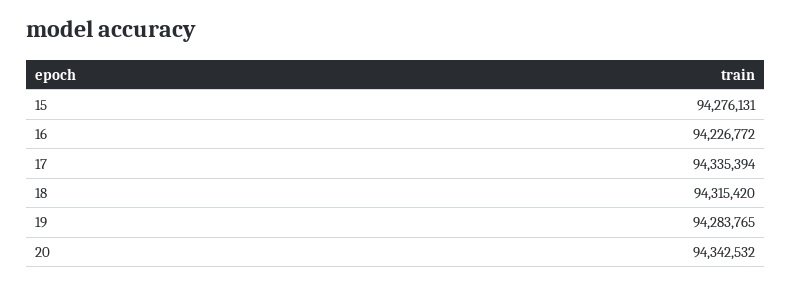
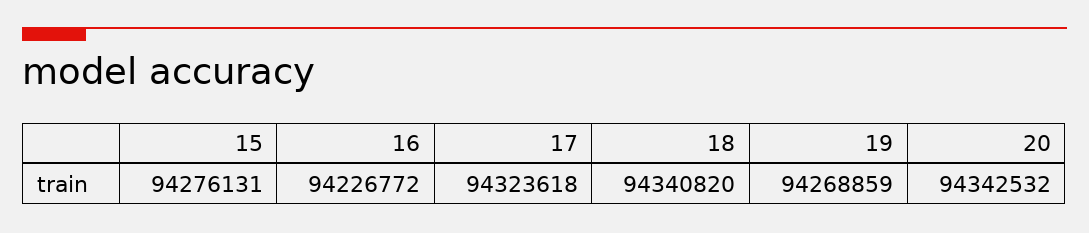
17: 94335394 -> 94323618
18: 94315420 -> 94340820
19: 94283765 -> 94268859

